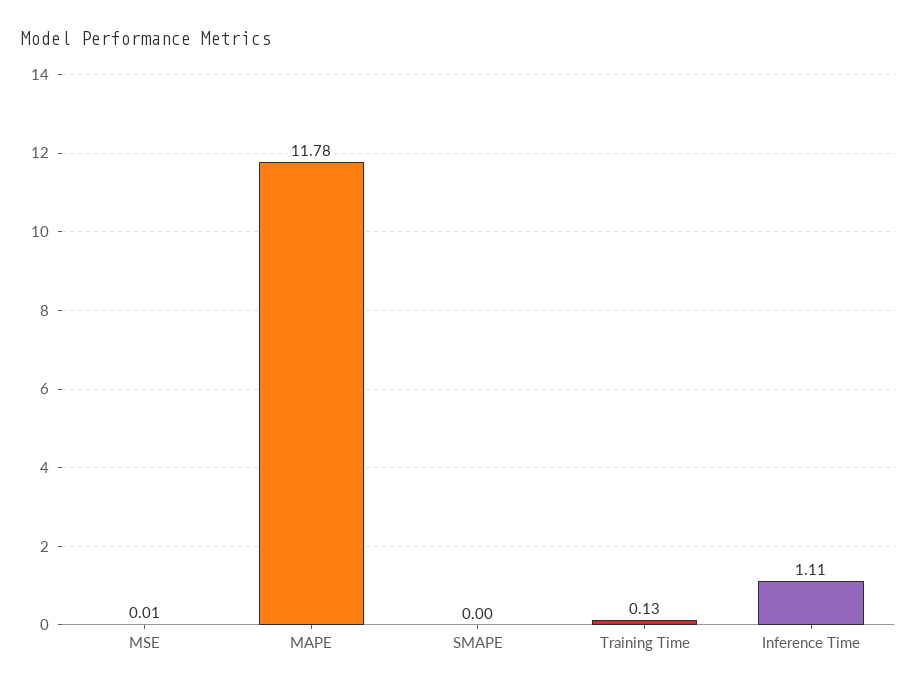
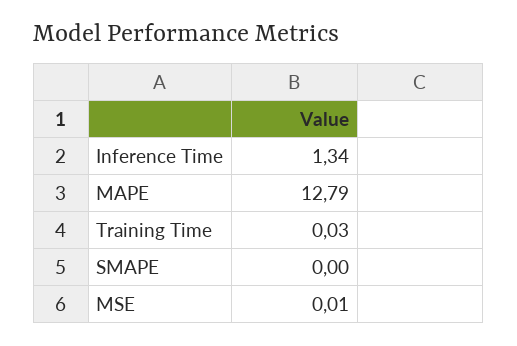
MAPE: 11.78 -> 12.79
Training Time: 0.13 -> 0.03
Inference Time: 1.11 -> 1.34

